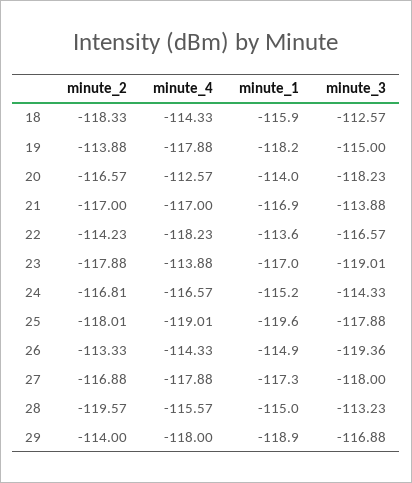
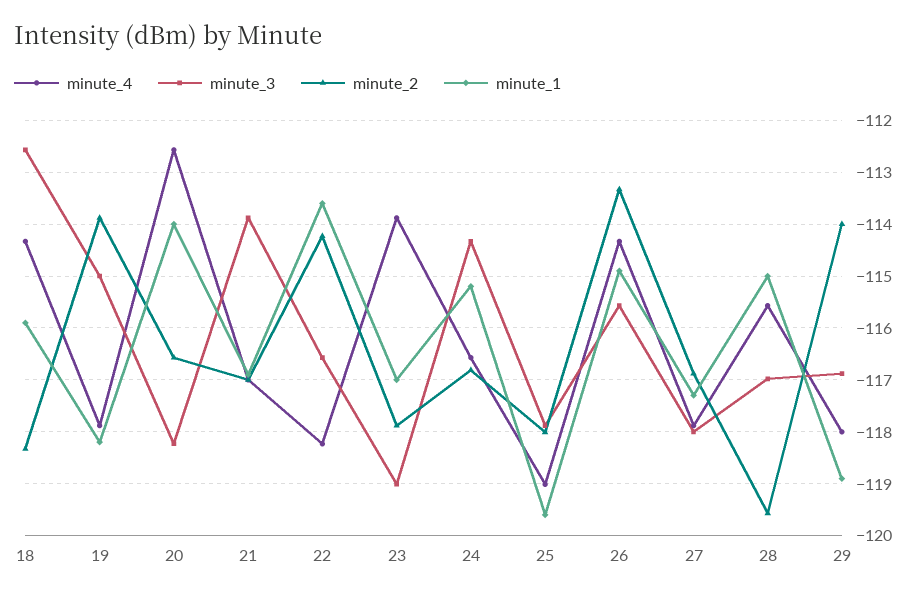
minute_3, 26: -119.36 -> -115.6
minute_3, 28: -113.23 -> -117

